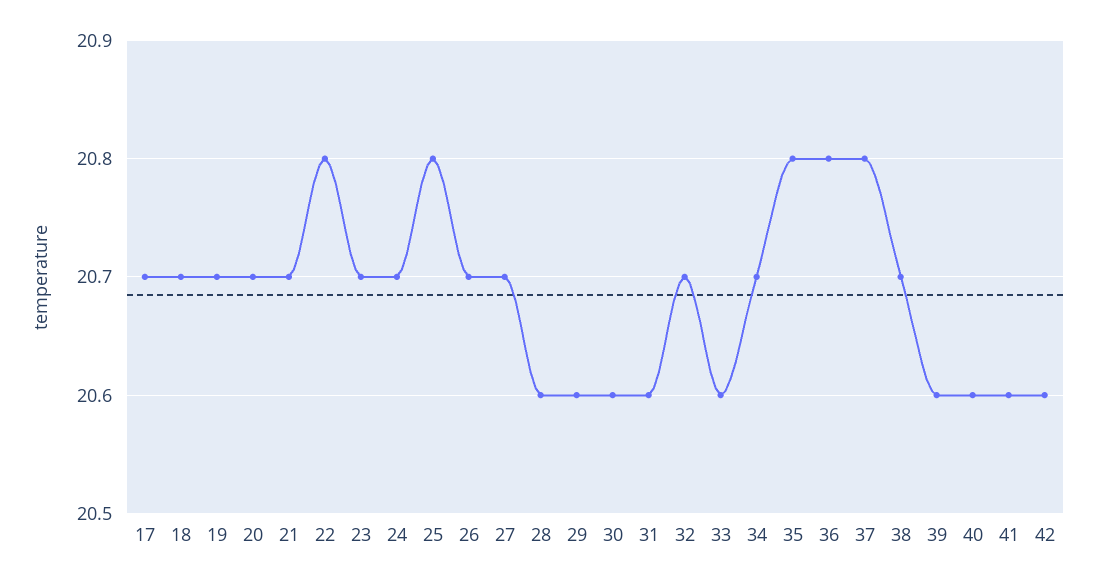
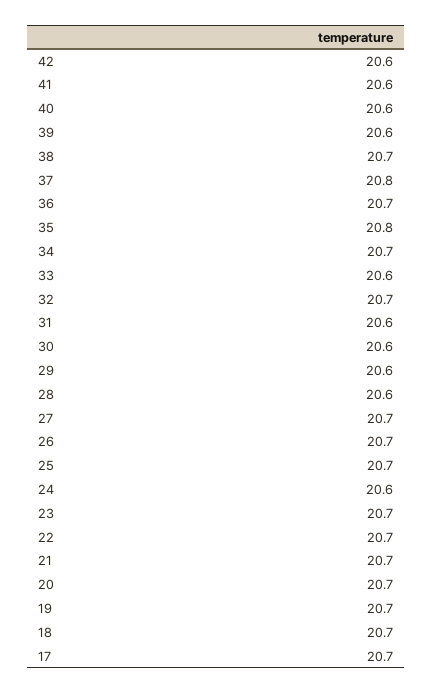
22: 20.8 -> 20.7
24: 20.7 -> 20.6
25: 20.8 -> 20.7
36: 20.8 -> 20.7

